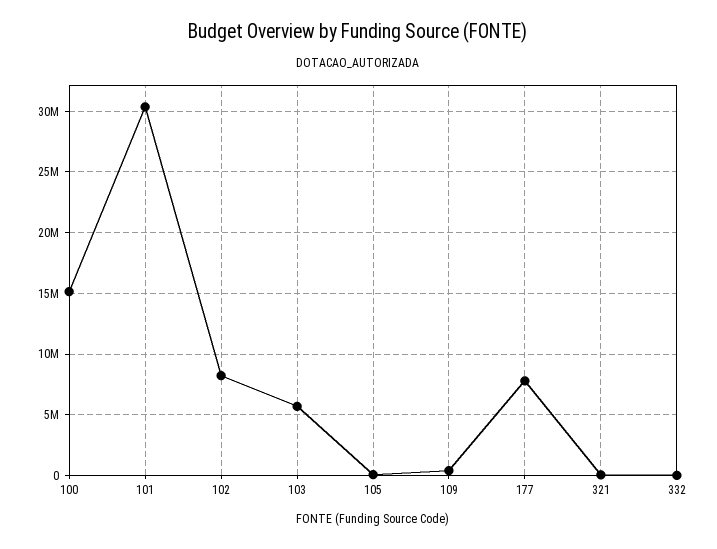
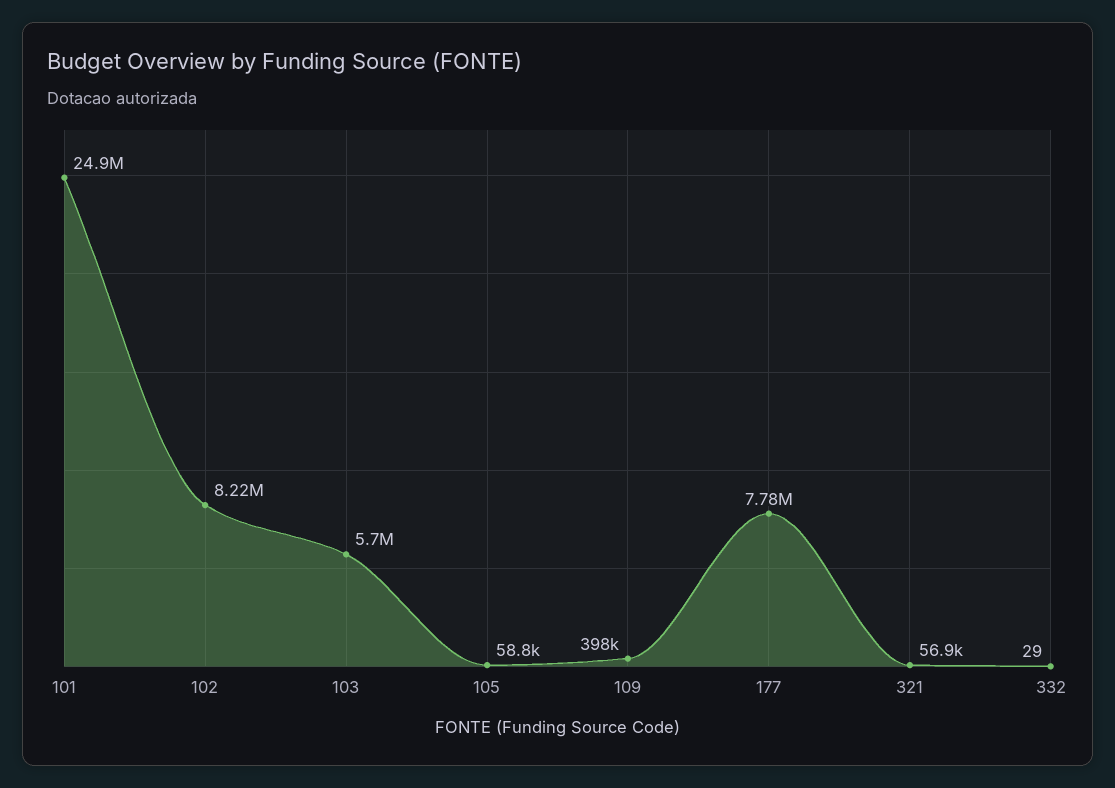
100: 15000000 -> none
101: 30500000 -> 24900000

